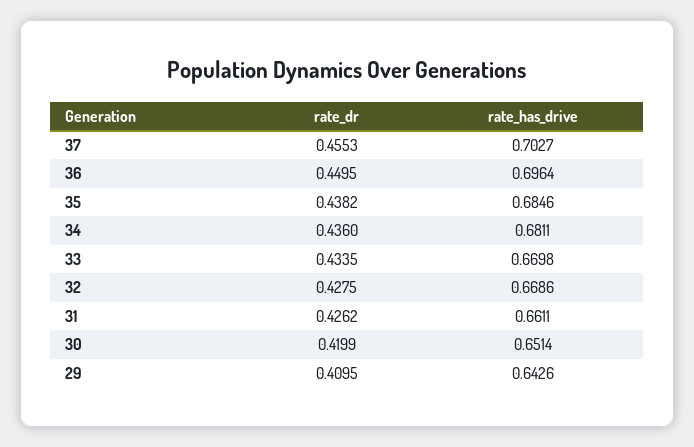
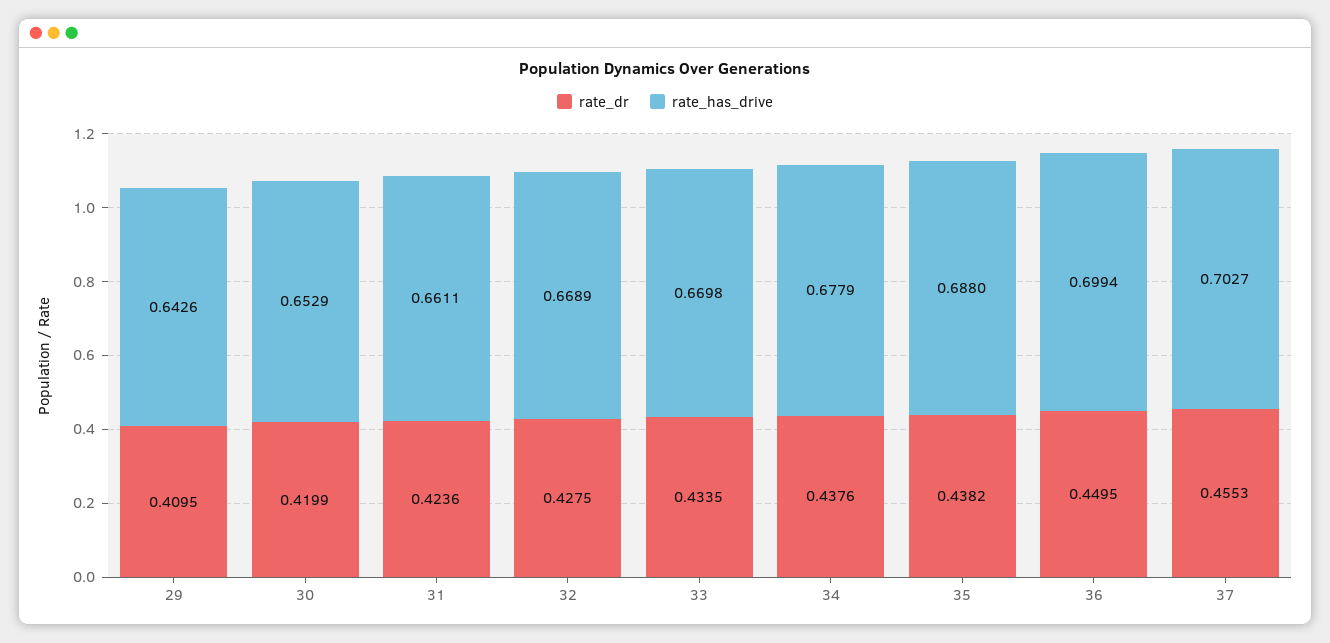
rate_has_drive, 36: 0.6964 -> 0.6994
rate_has_drive, 35: 0.6846 -> 0.688
rate_dr, 34: 0.436 -> 0.4376
rate_has_drive, 34: 0.6811 -> 0.6779
rate_has_drive, 32: 0.6686 -> 0.6689
rate_dr, 31: 0.4262 -> 0.4236
rate_has_drive, 30: 0.6514 -> 0.6529

